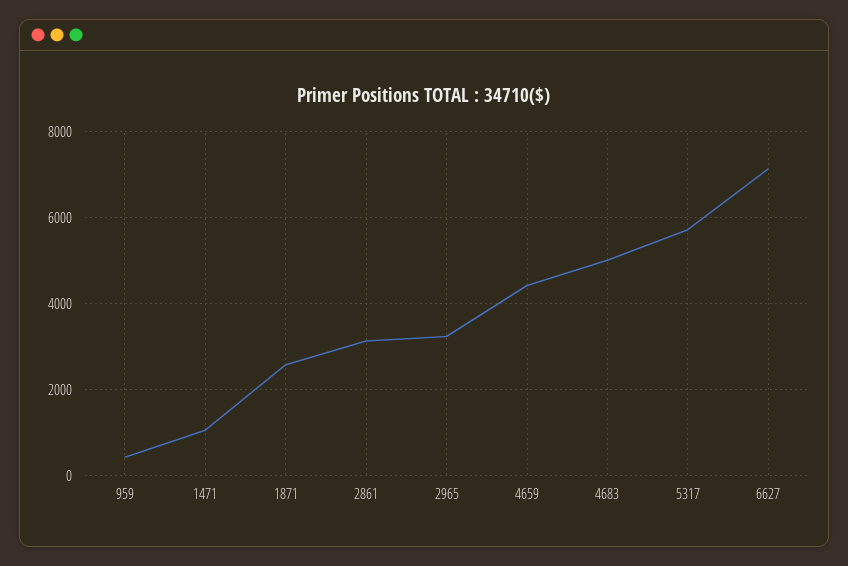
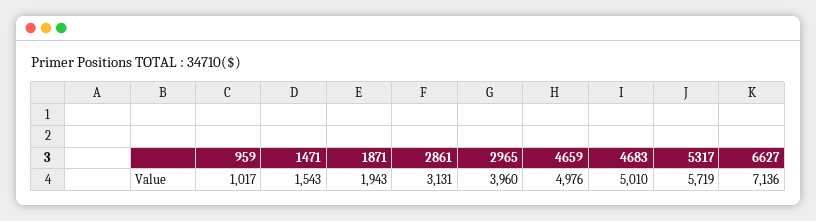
959: 400 -> 1017
1471: 1000 -> 1543
1871: 2600 -> 1943
2965: 3200 -> 3960
4659: 4400 -> 4976

